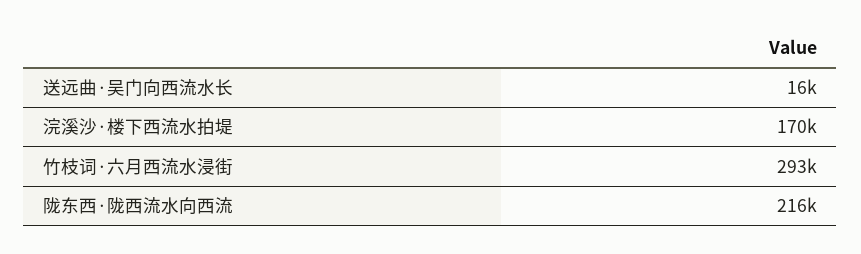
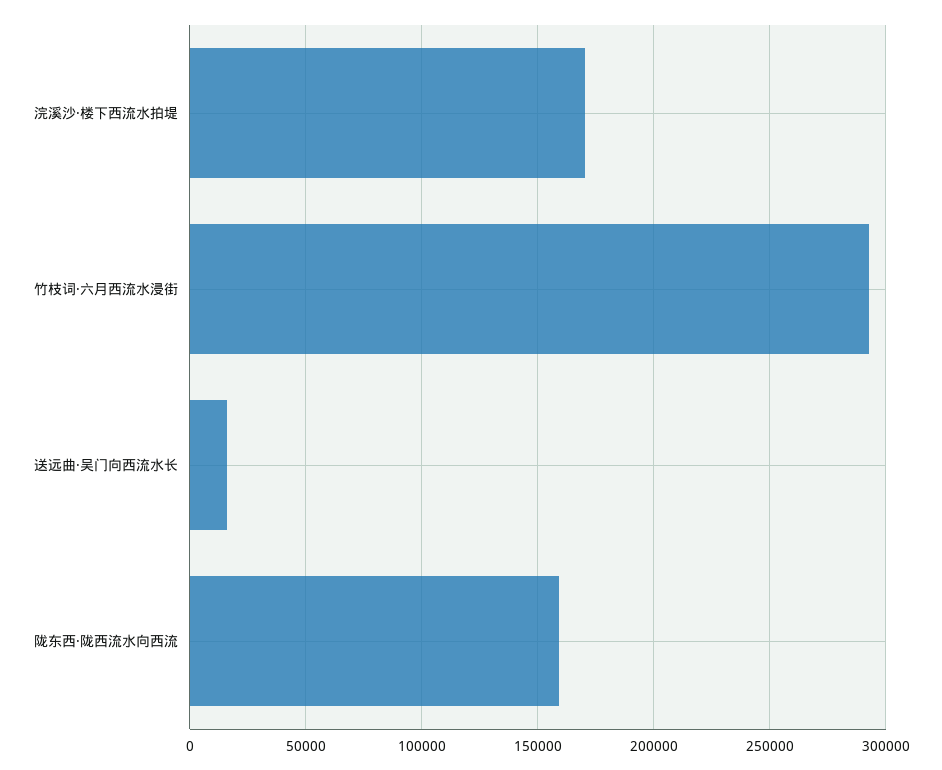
陇东西·陇西流水向西流: 216000 -> 160000

